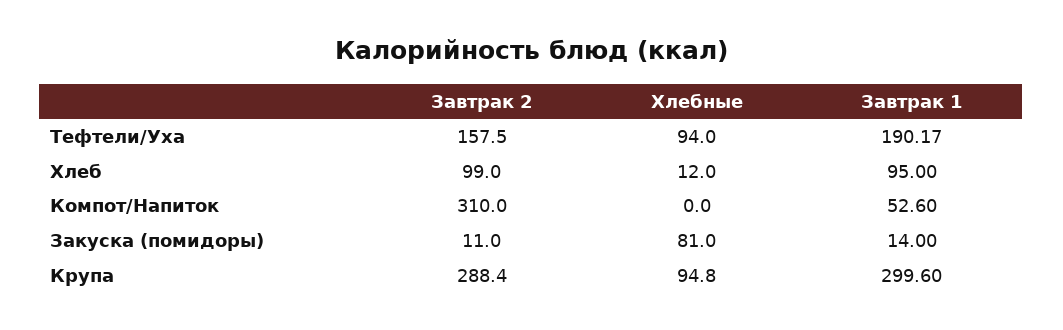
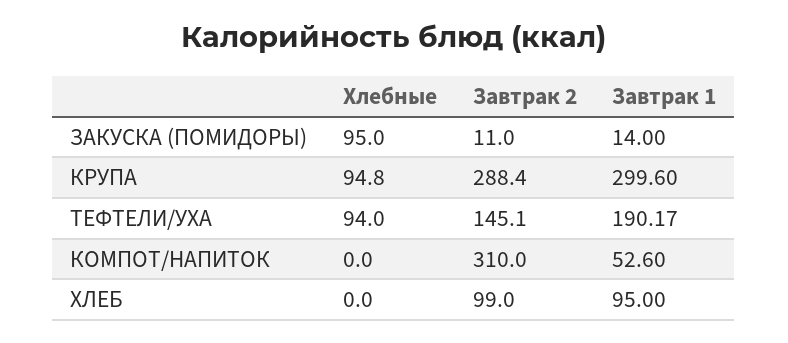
Завтрак 2, Тефтели/Уха: 157.5 -> 145.1
Хлебные, Хлеб: 12 -> 0
Хлебные, Закуска (помидоры): 81 -> 95

